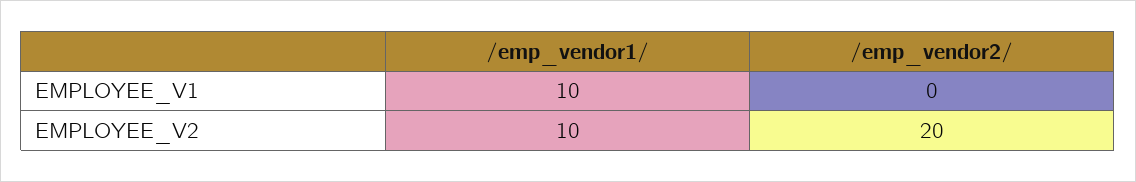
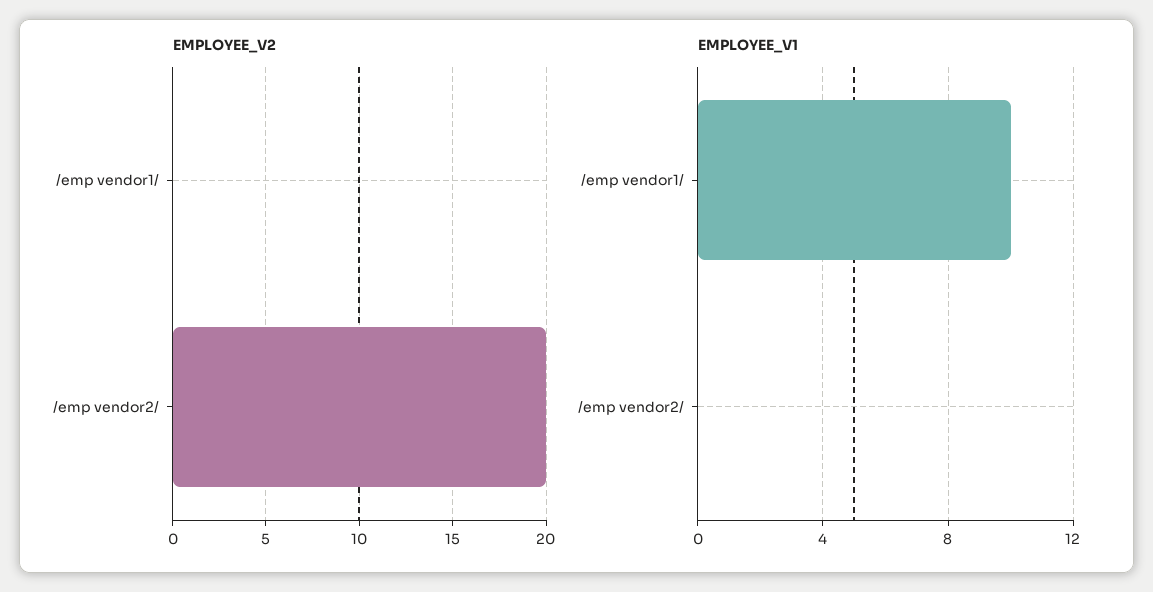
EMPLOYEE_V2, /emp_vendor1/: 10 -> 0

